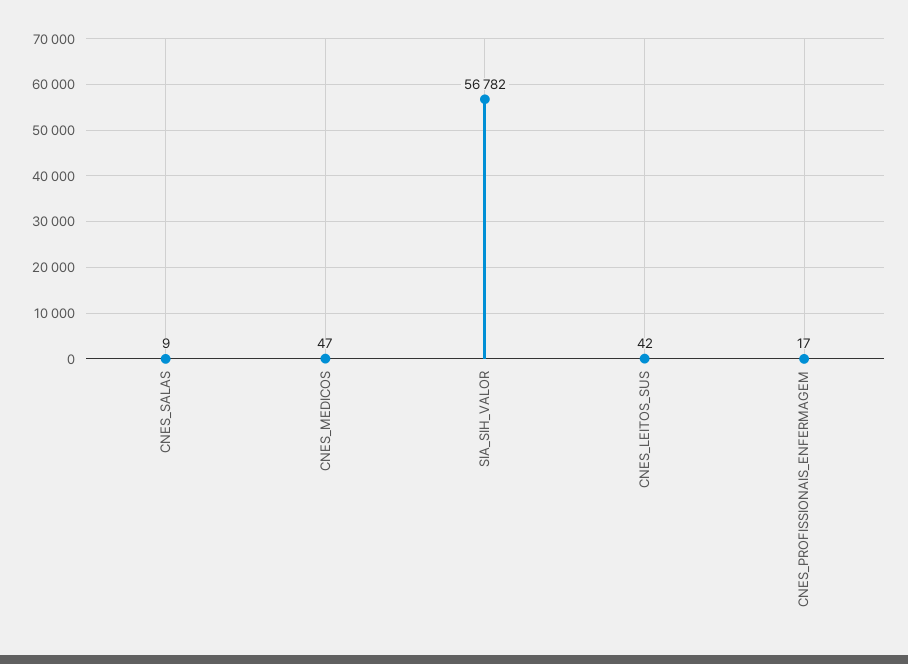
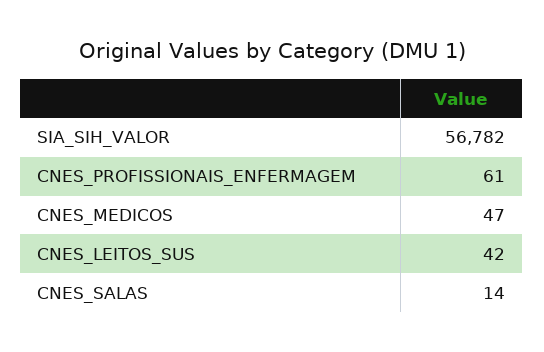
CNES_SALAS: 9 -> 14
CNES_PROFISSIONAIS_ENFERMAGEM: 17 -> 61

